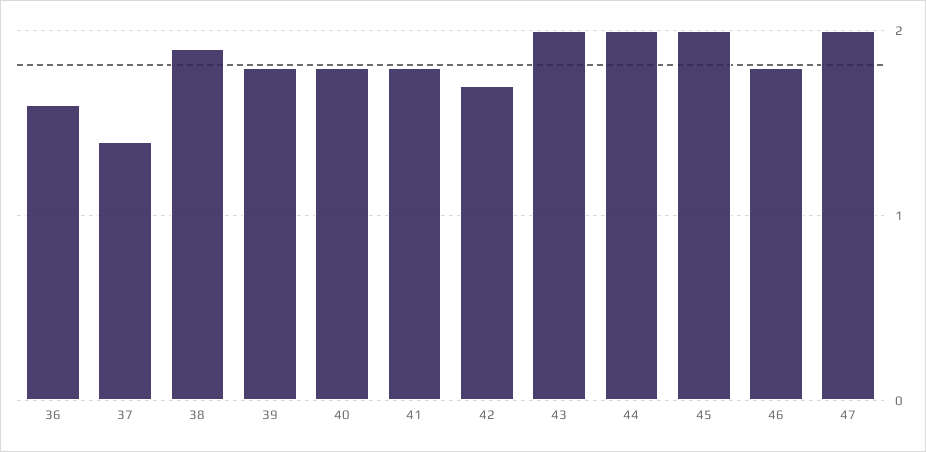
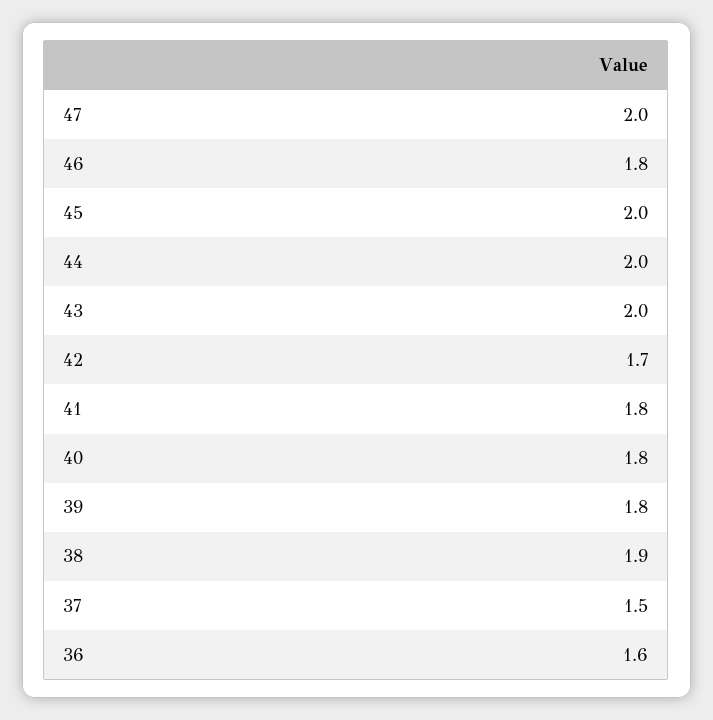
37: 1.4 -> 1.5

